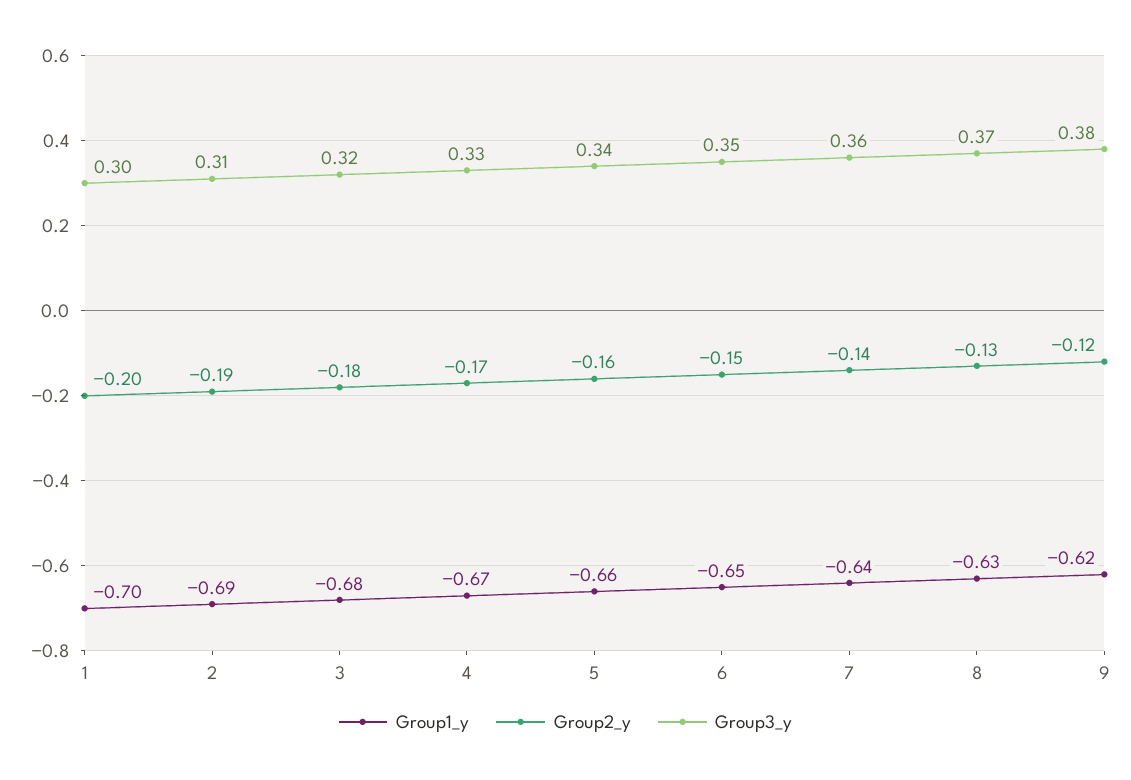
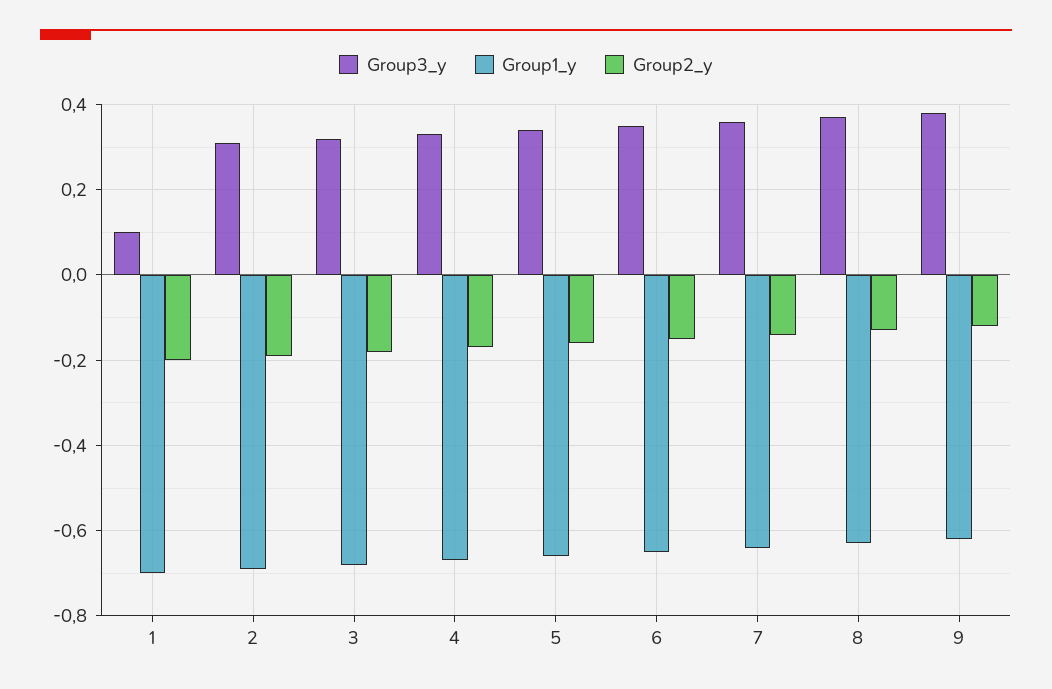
Group3_y, 1: 0.3 -> 0.1

